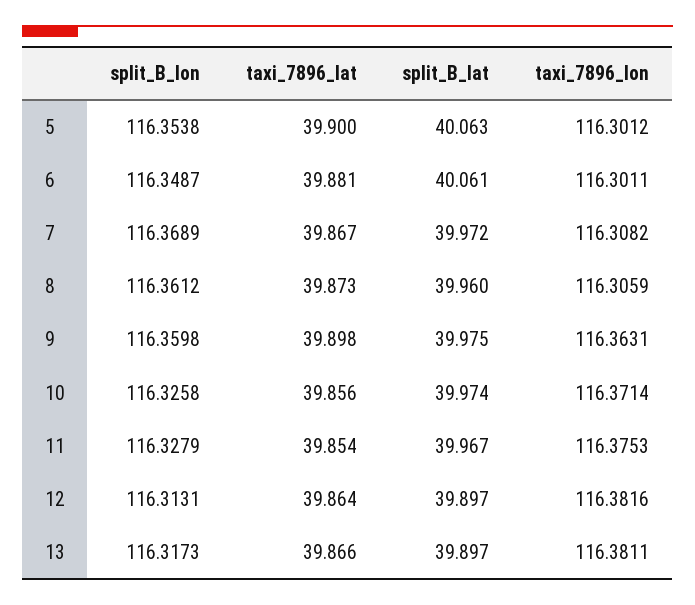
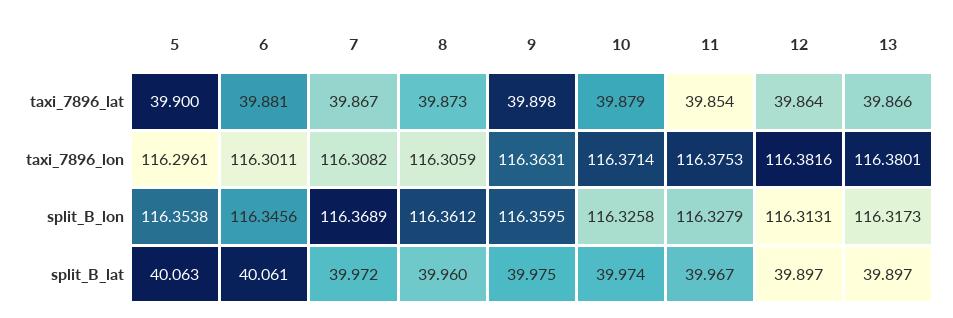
taxi_7896_lon, 5: 116.3012 -> 116.2961
split_B_lon, 6: 116.3487 -> 116.3456
split_B_lon, 9: 116.3598 -> 116.3595
taxi_7896_lat, 10: 39.856 -> 39.879
taxi_7896_lon, 13: 116.3811 -> 116.3801

